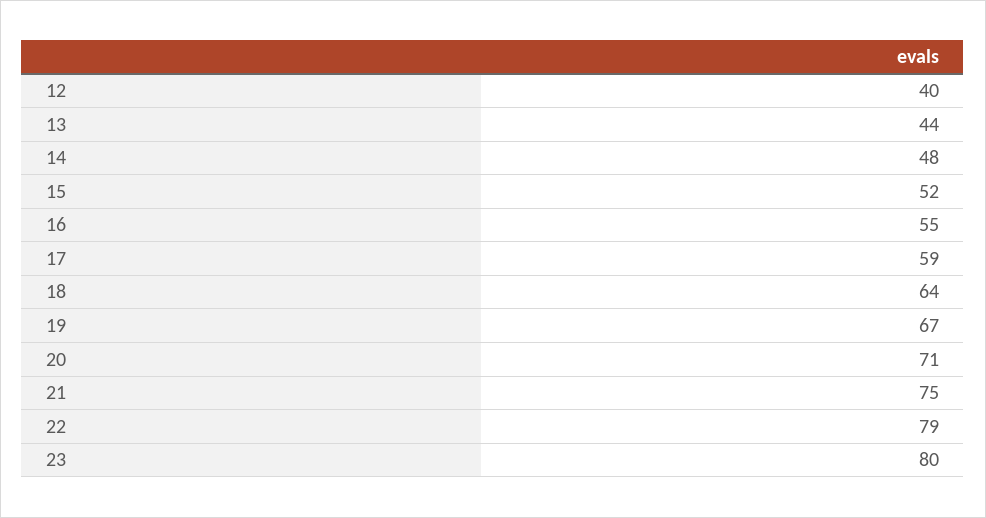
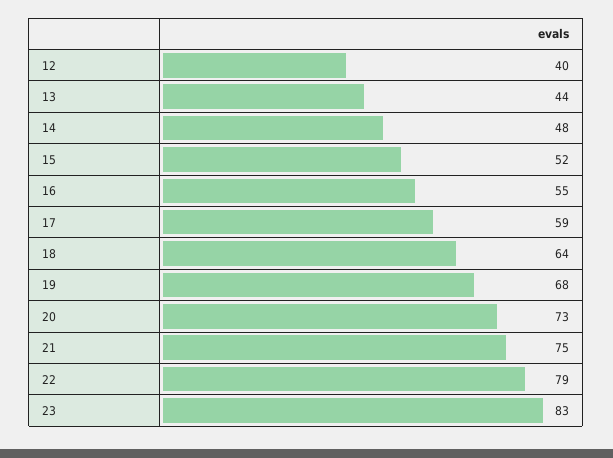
19: 67 -> 68
20: 71 -> 73
23: 80 -> 83

